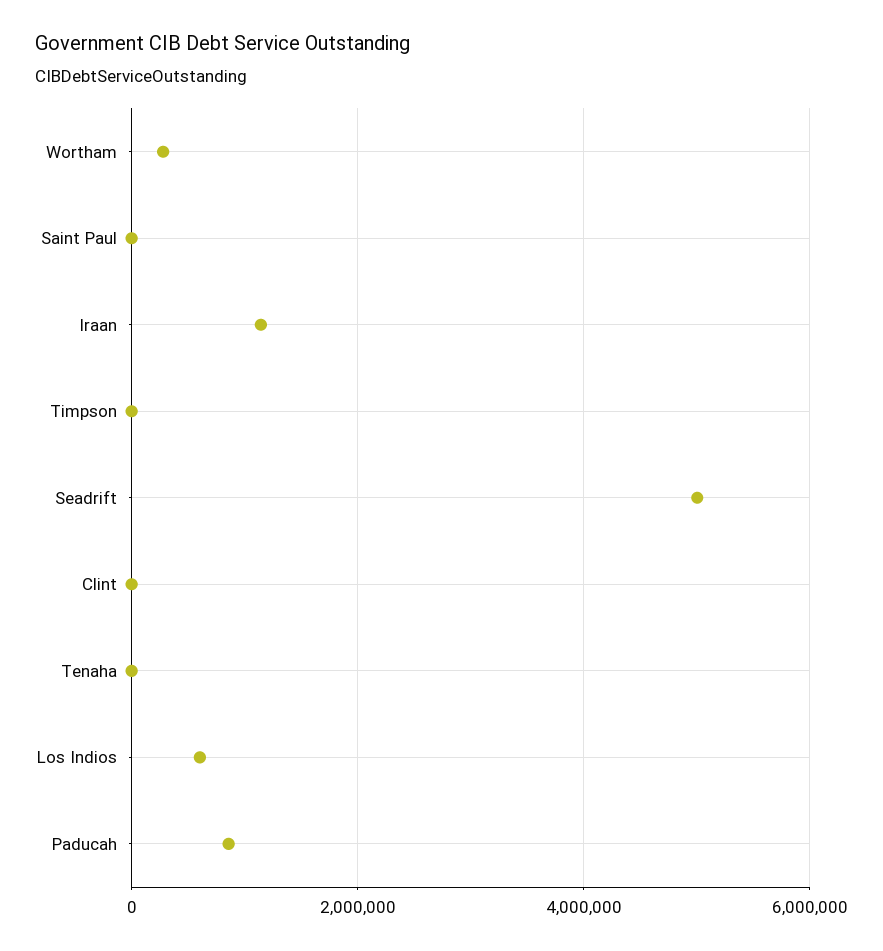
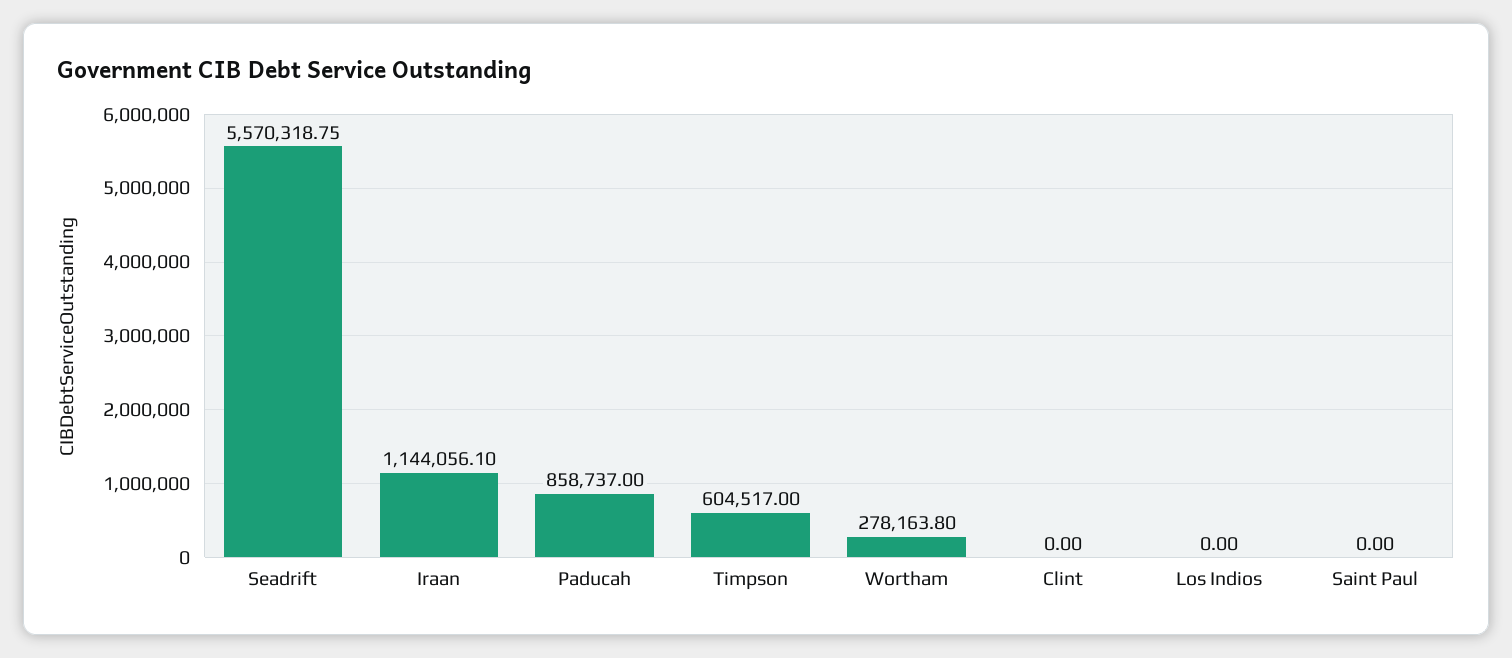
Timpson: 0 -> 604517
Seadrift: 5000000 -> 5570318.75
Tenaha: 0 -> none
Los Indios: 600000 -> 0

